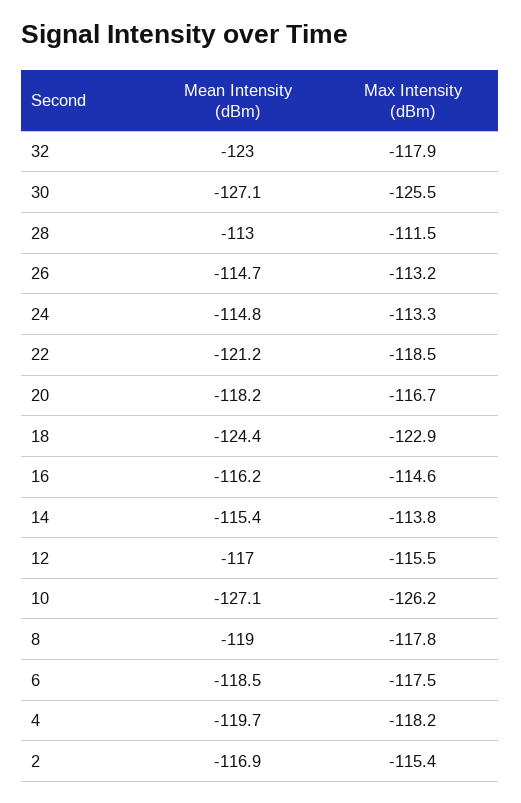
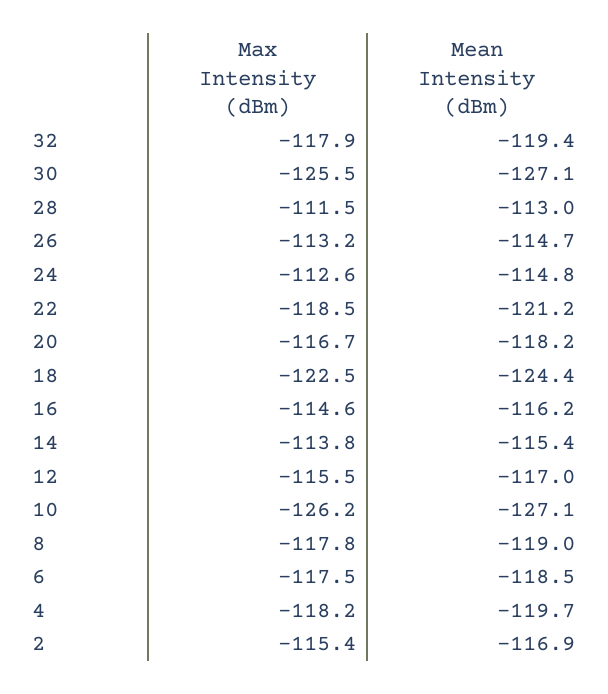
Mean Intensity (dBm), 32: -123 -> -119.4
Max Intensity (dBm), 24: -113.3 -> -112.6
Max Intensity (dBm), 18: -122.9 -> -122.5

